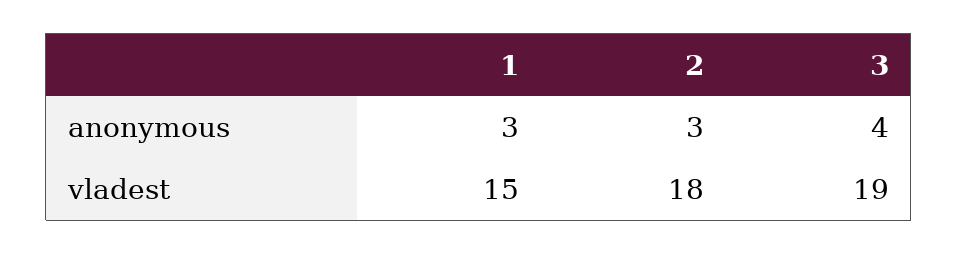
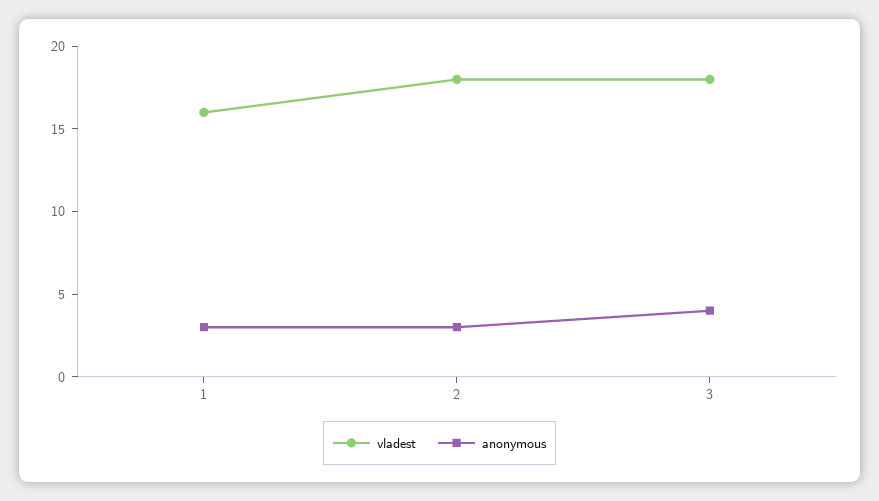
vladest, 1: 15 -> 16
vladest, 3: 19 -> 18

